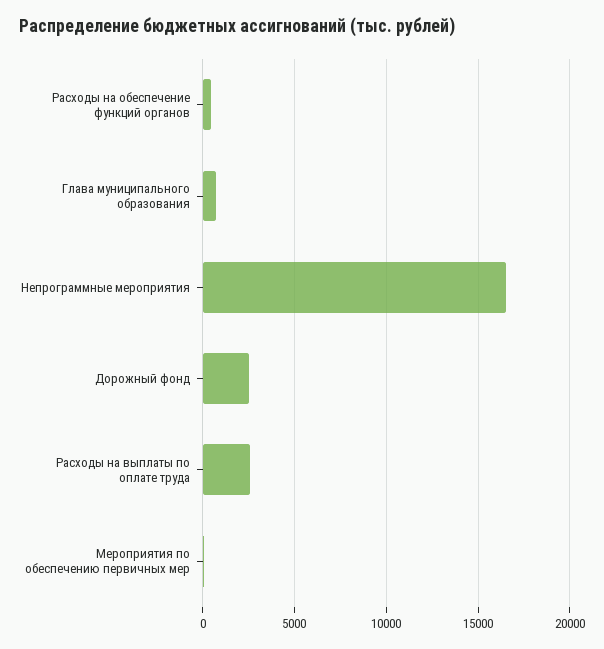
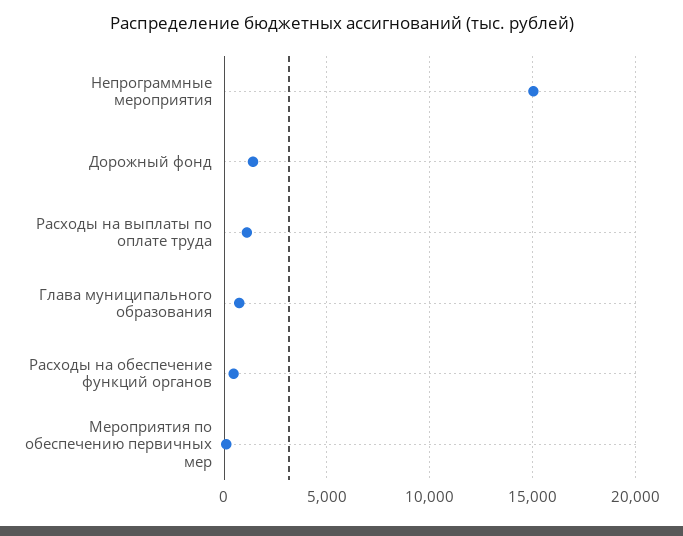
Непрограммные мероприятия: 16500 -> 15000
Дорожный фонд: 2500 -> 1500
Расходы на выплаты по оплате труда: 2500 -> 1000

